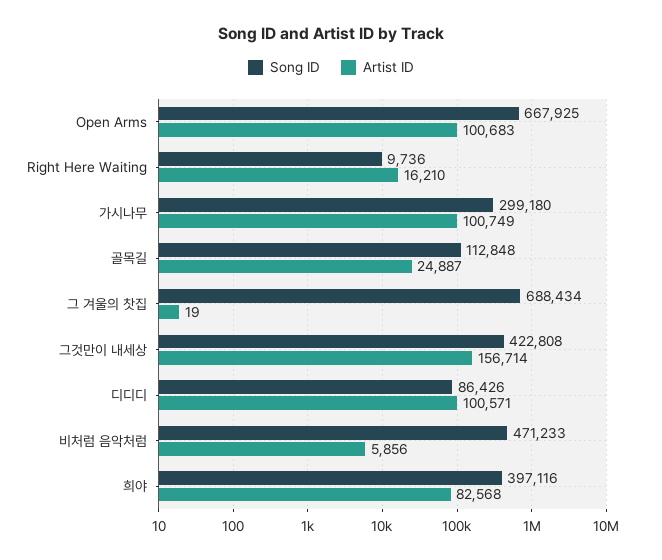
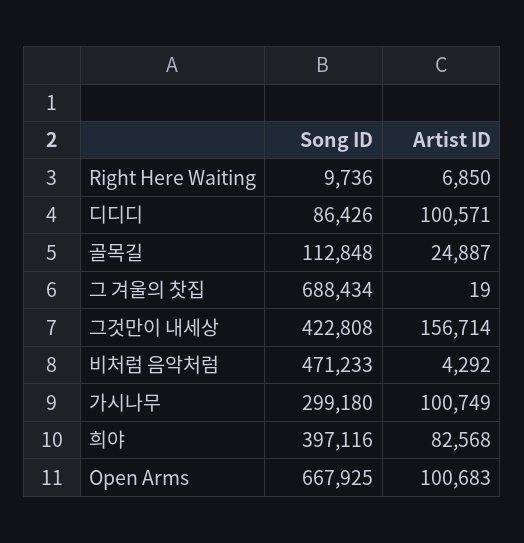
Artist ID, Right Here Waiting: 16210 -> 6850
Artist ID, 비처럼 음악처럼: 5856 -> 4292

